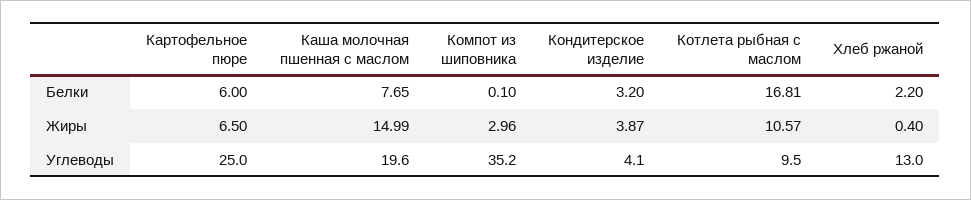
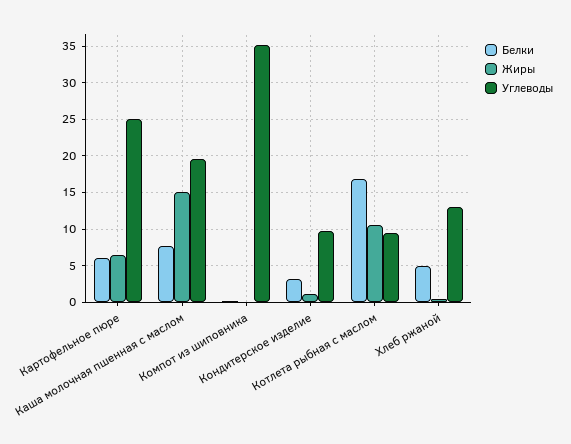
Белки, Хлеб ржаной: 2.2 -> 5
Жиры, Компот из шиповника: 2.96 -> 0
Жиры, Кондитерское изделие: 3.87 -> 1
Углеводы, Кондитерское изделие: 4.1 -> 10

